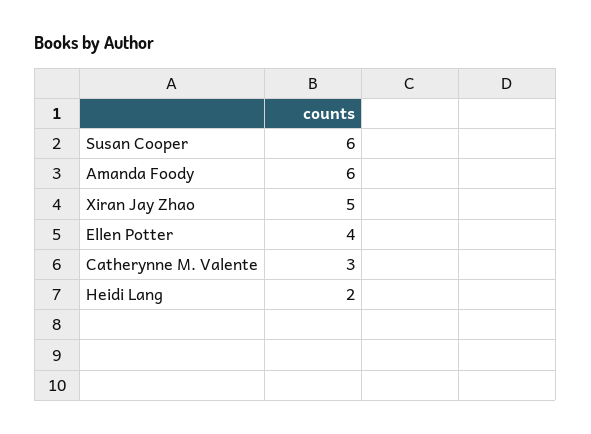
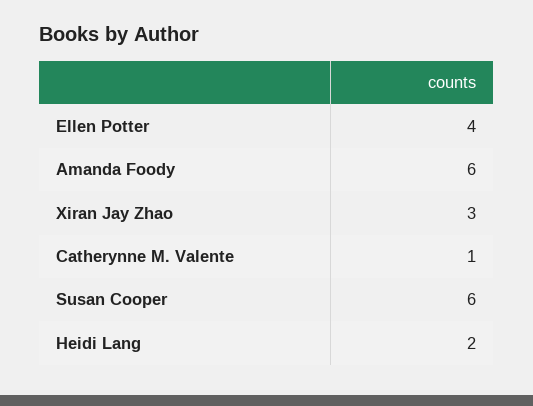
Xiran Jay Zhao: 5 -> 3
Catherynne M. Valente: 3 -> 1

